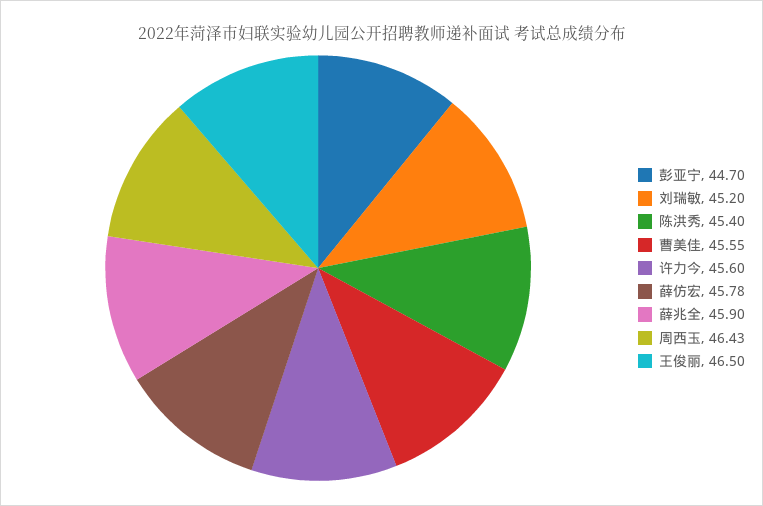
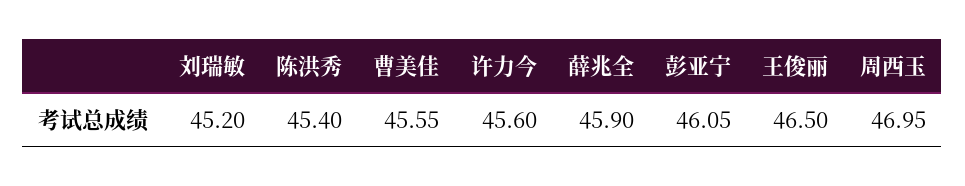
彭亚宁: 44.7 -> 46.05
薛仿宏: 45.78 -> none
周西玉: 46.43 -> 46.95

